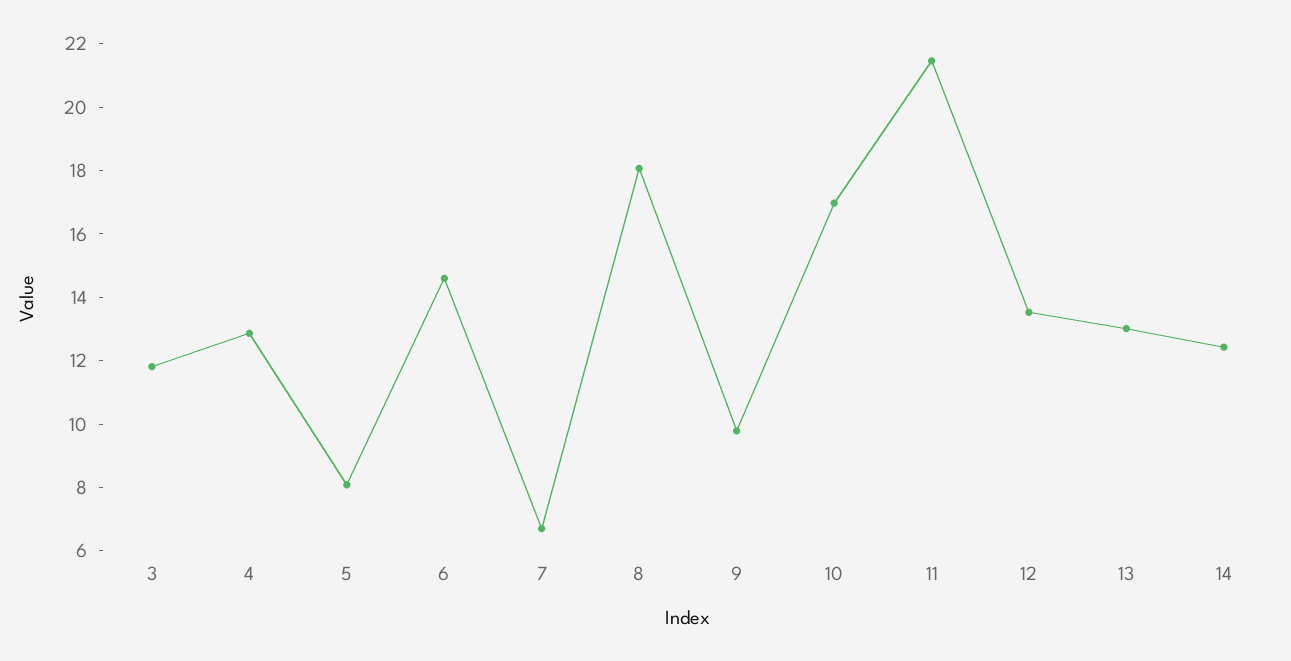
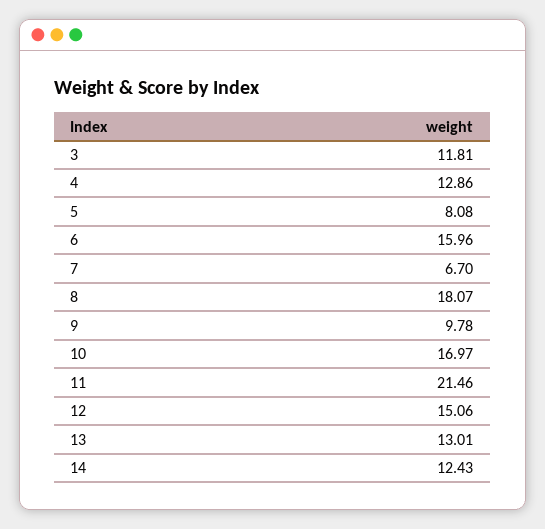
6: 14.5 -> 15.96
12: 13.5 -> 15.06

